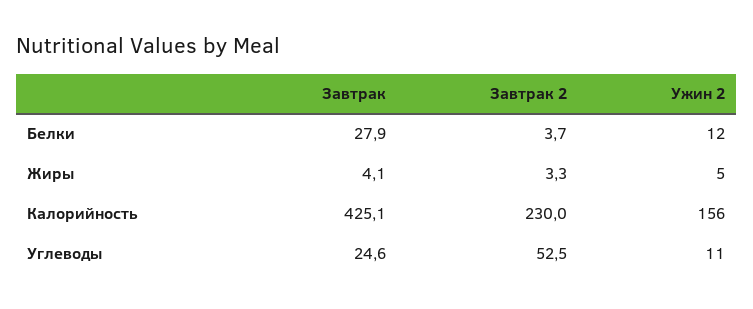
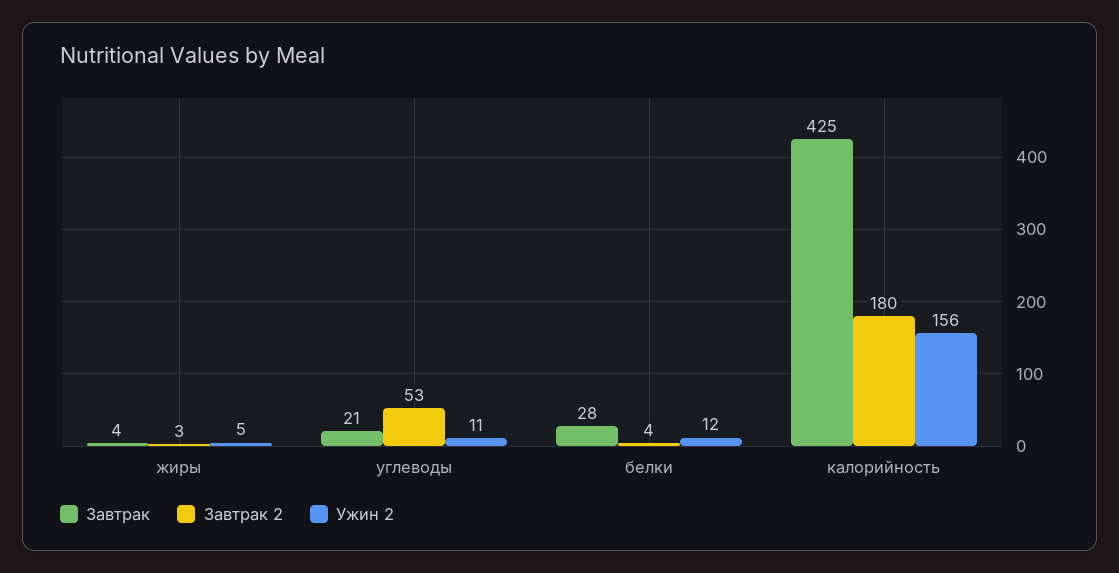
Завтрак 2, Калорийность: 230 -> 180
Завтрак, Углеводы: 24.6 -> 21

